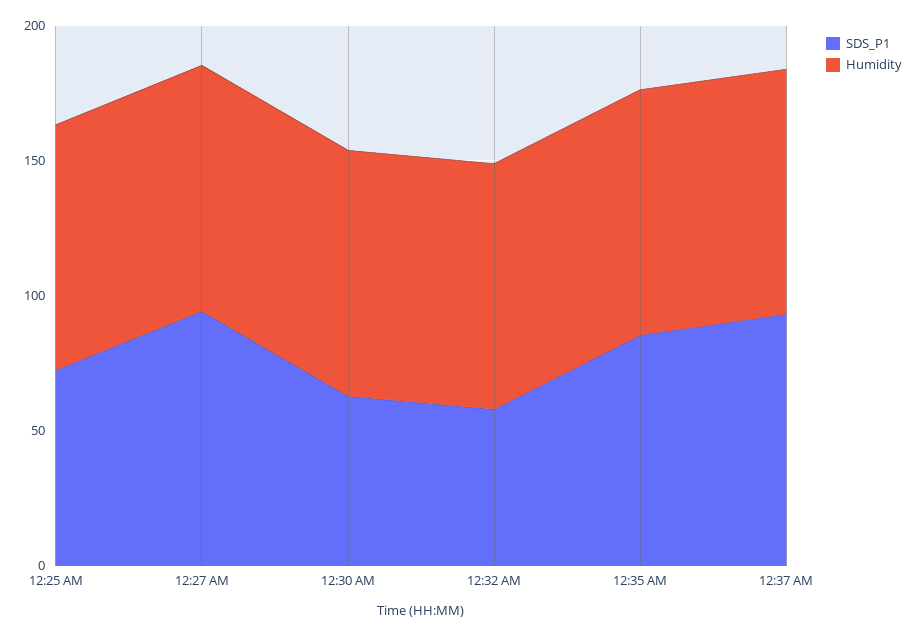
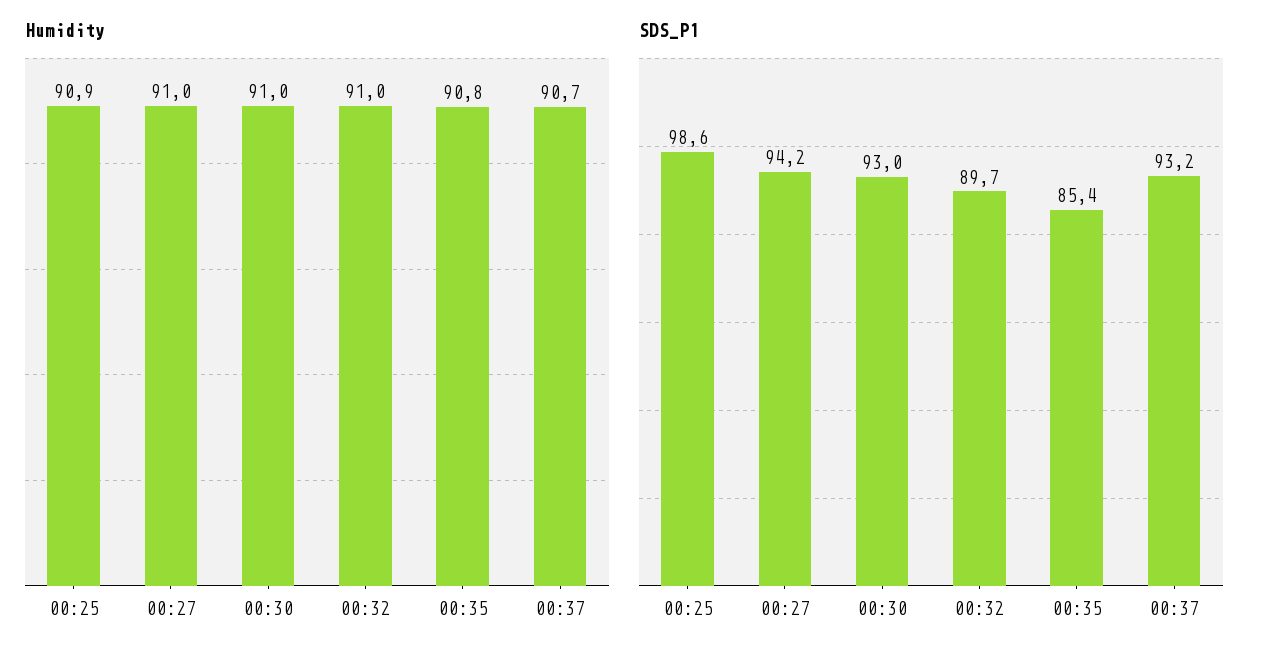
SDS_P1, 12:25 AM: 70 -> 98.6
SDS_P1, 12:30 AM: 60 -> 93
SDS_P1, 12:32 AM: 60 -> 89.7

